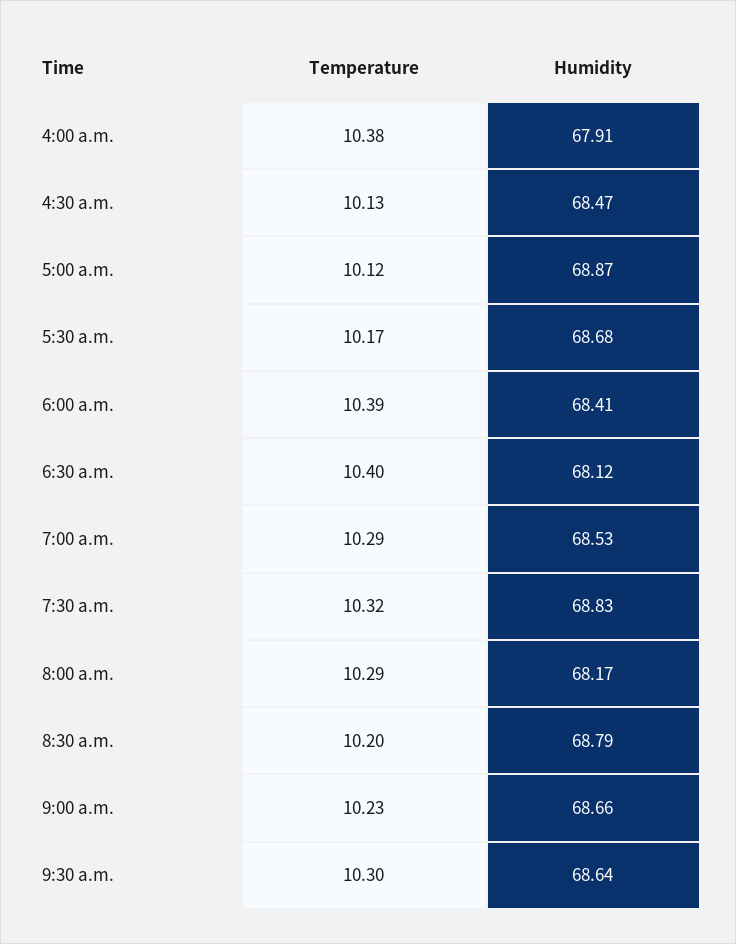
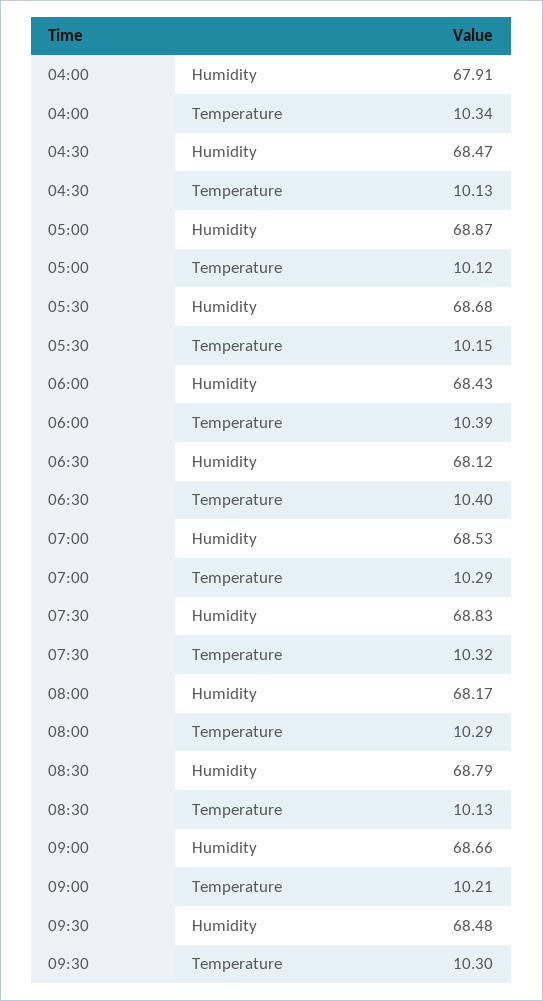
Temperature, 4:00 a.m.: 10.38 -> 10.34
Temperature, 5:30 a.m.: 10.17 -> 10.15
Humidity, 6:00 a.m.: 68.41 -> 68.43
Temperature, 8:30 a.m.: 10.2 -> 10.13
Temperature, 9:00 a.m.: 10.23 -> 10.21
Humidity, 9:30 a.m.: 68.64 -> 68.48

